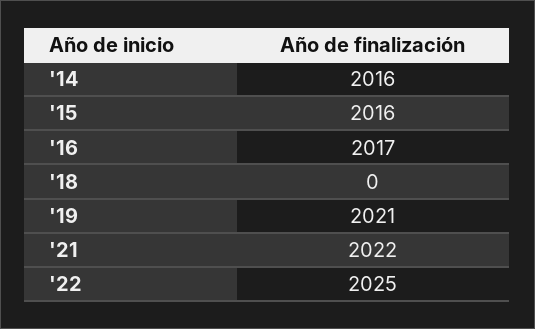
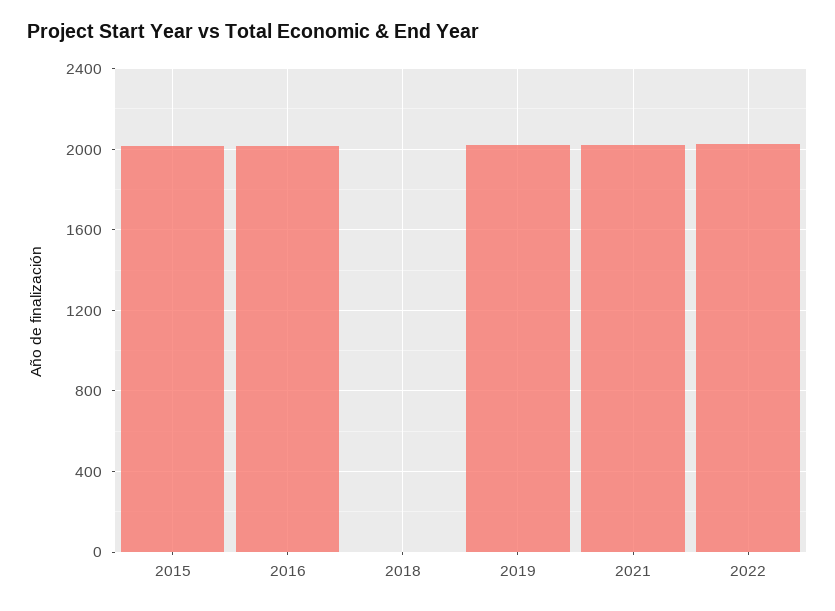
'14: 2016 -> none

